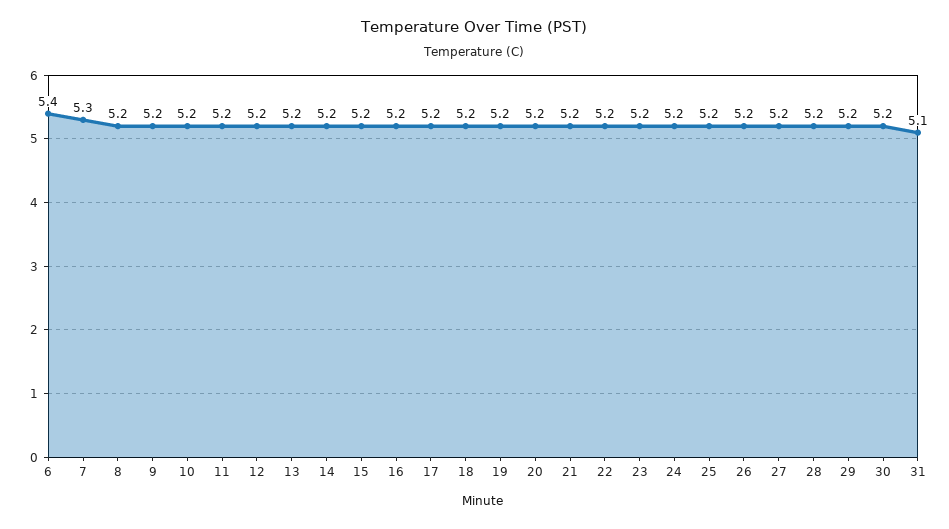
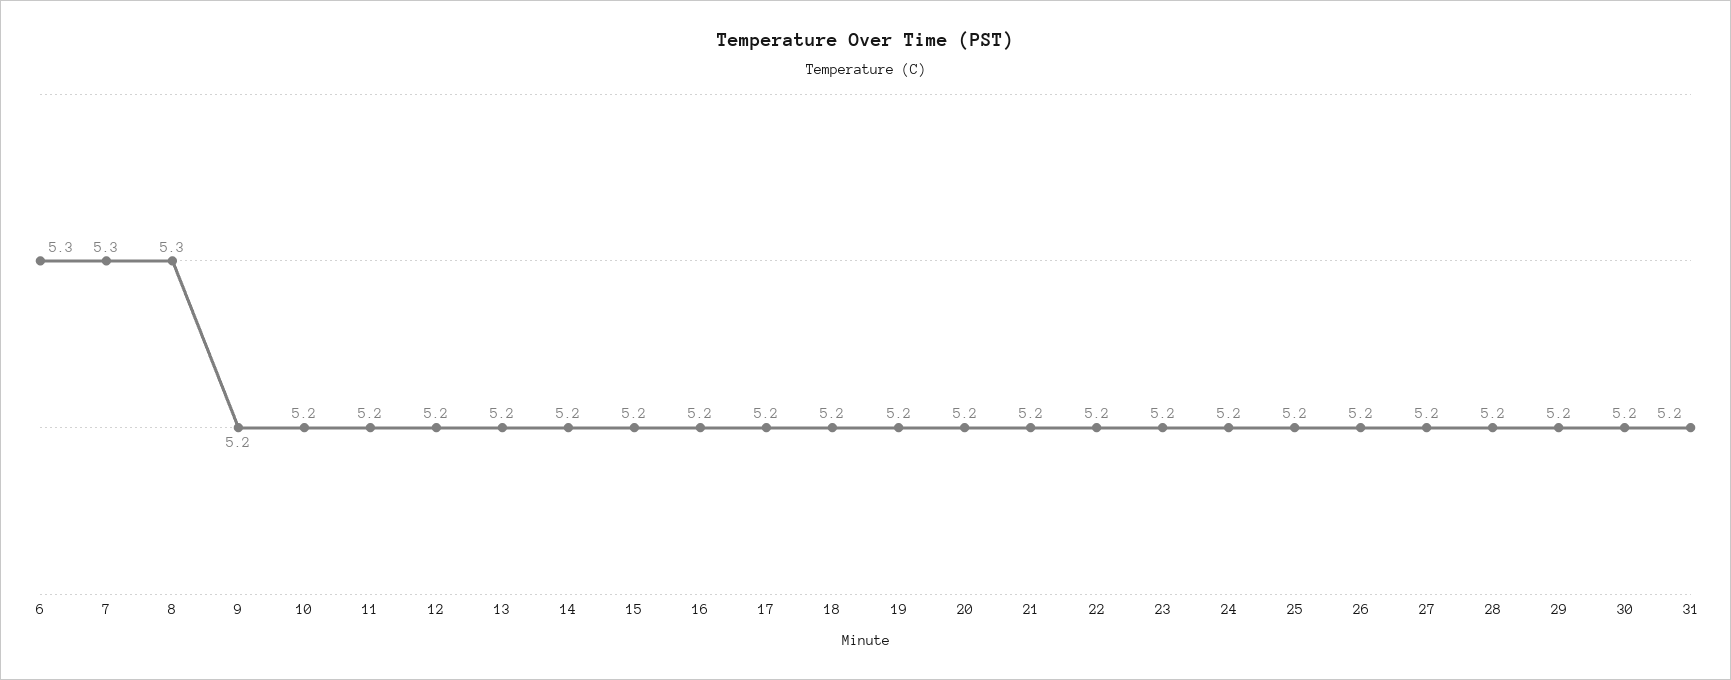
6: 5.4 -> 5.3
8: 5.2 -> 5.3
31: 5.1 -> 5.2

